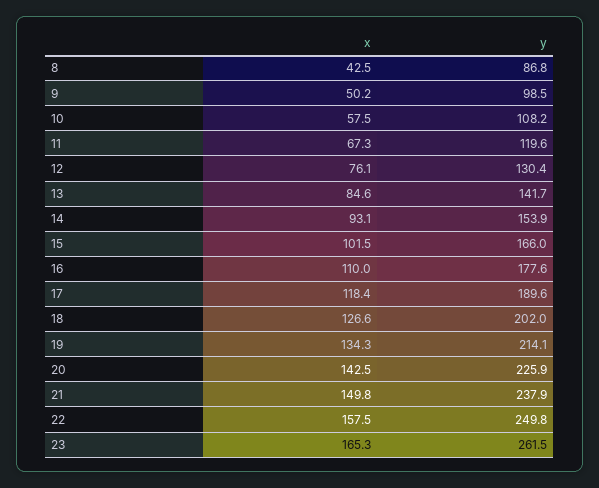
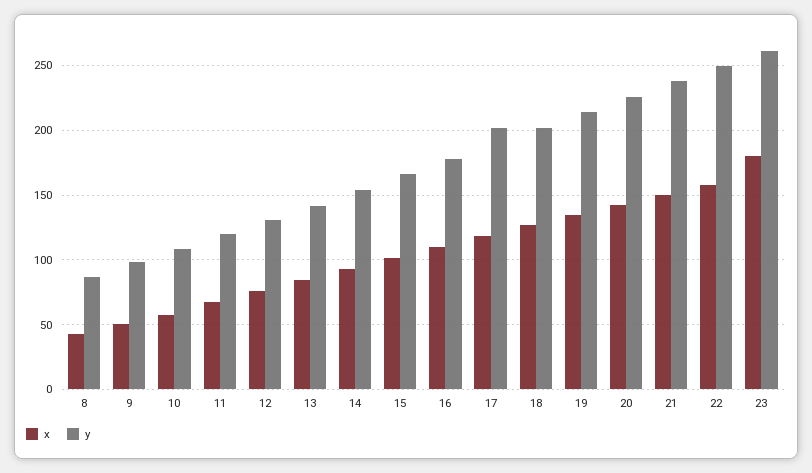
y, 17: 189.6 -> 200
x, 23: 165.3 -> 180

